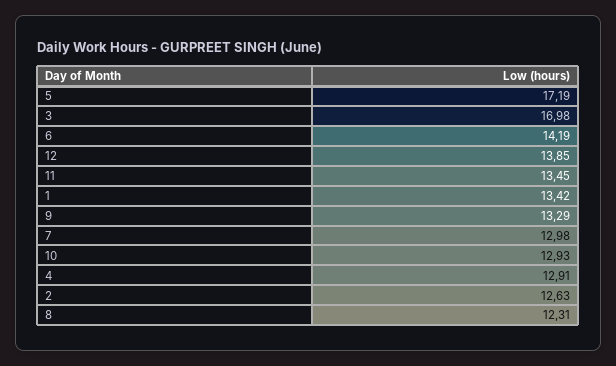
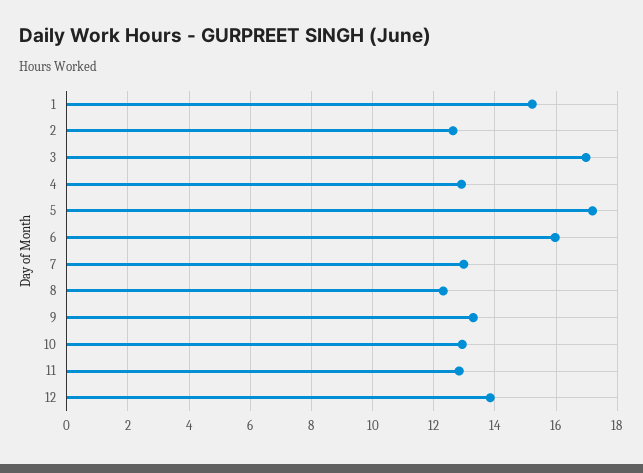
6: 14.19 -> 16
11: 13.45 -> 12.8
1: 13.42 -> 15.2

